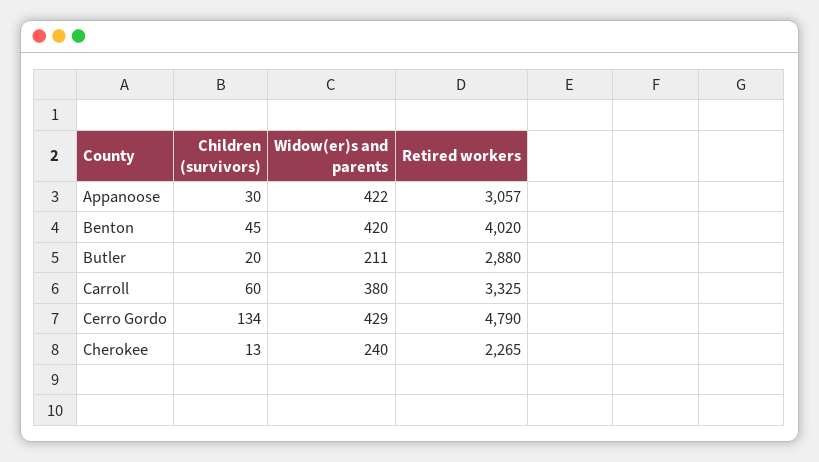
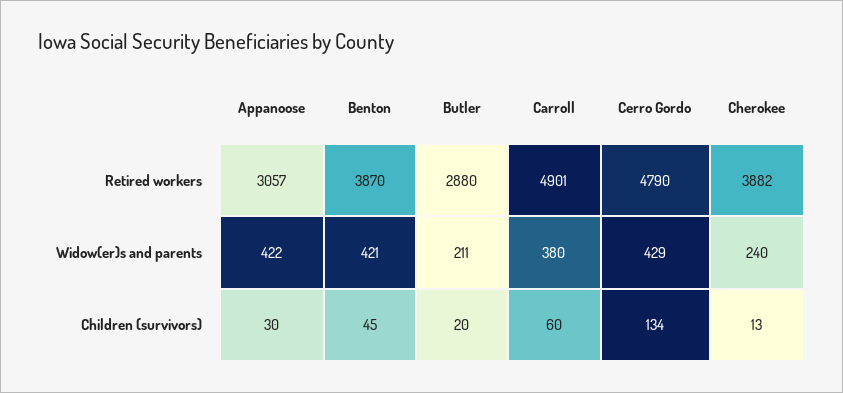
Widow(er)s and parents, Benton: 420 -> 421
Retired workers, Benton: 4020 -> 3870
Retired workers, Carroll: 3325 -> 4901
Retired workers, Cherokee: 2265 -> 3882

